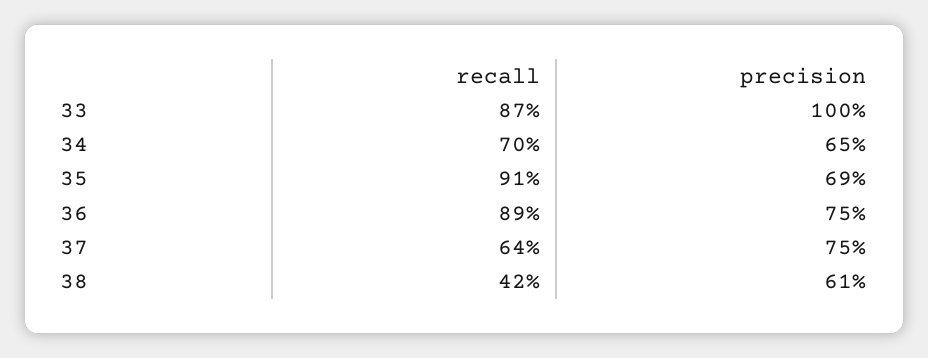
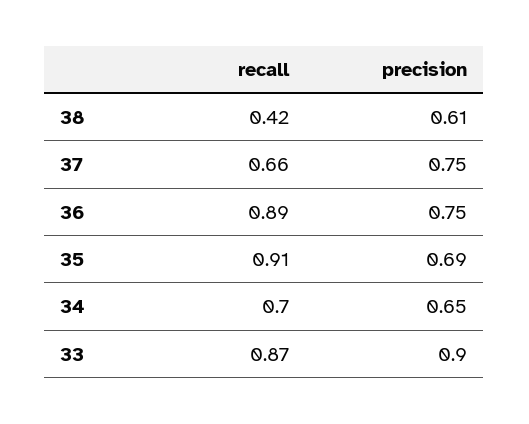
precision, 33: 1 -> 0.9
recall, 37: 0.64 -> 0.66

